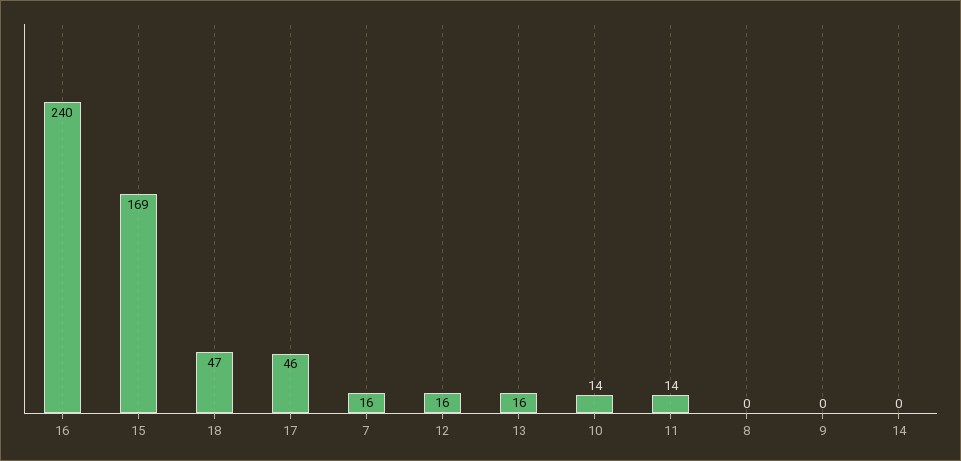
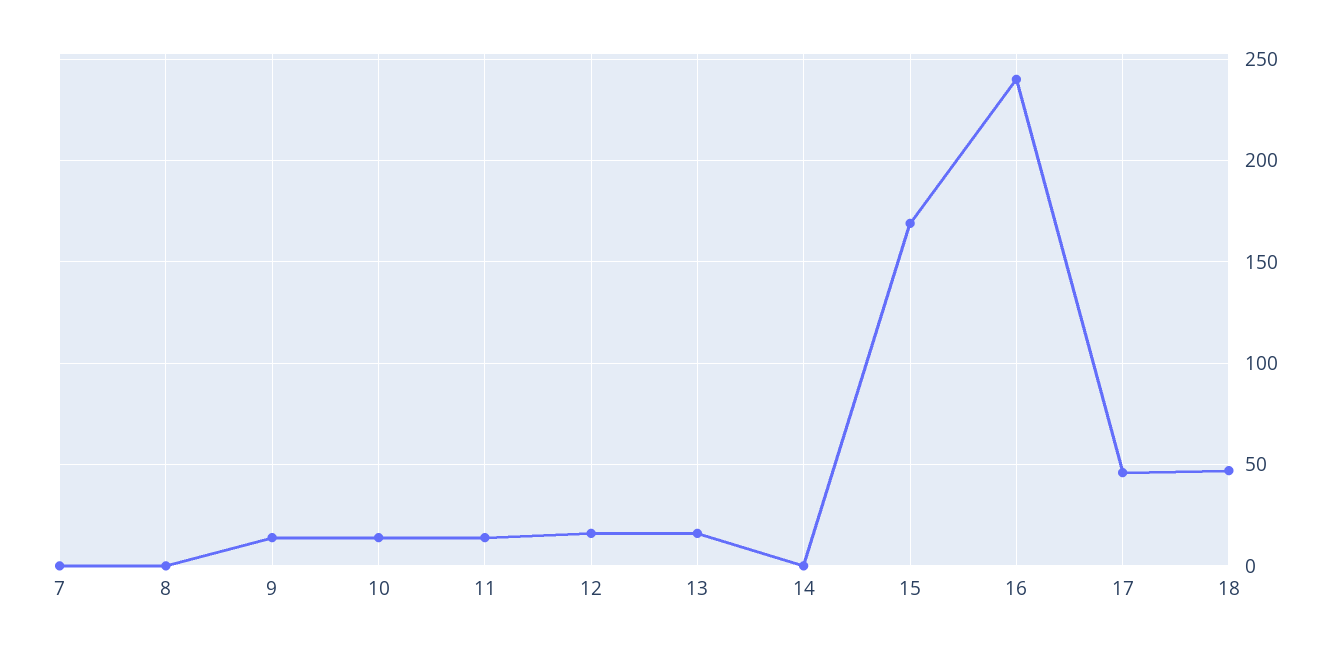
7: 16 -> 0
9: 0 -> 15

